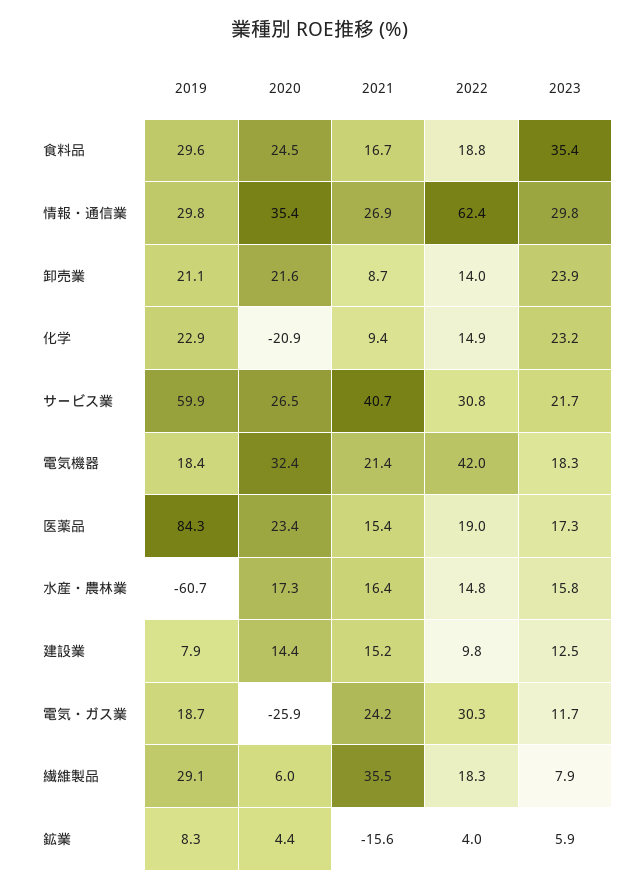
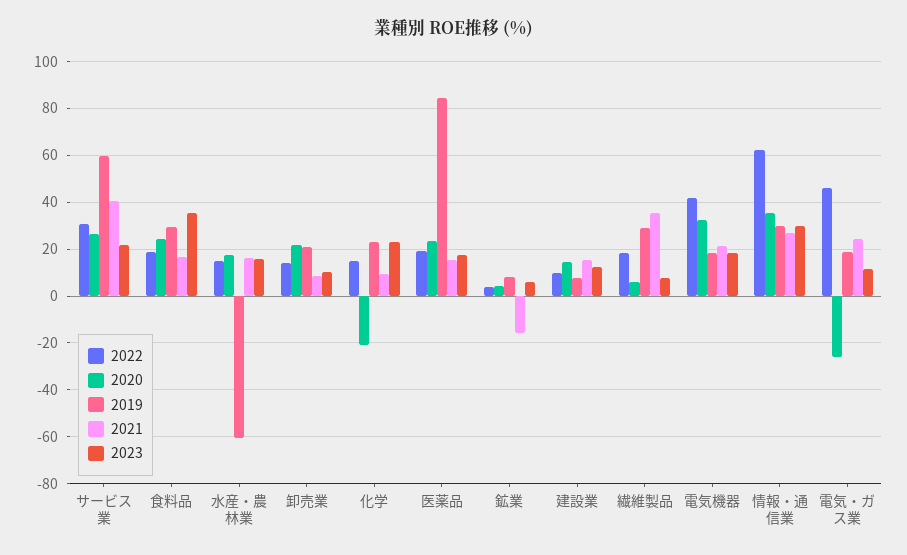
2023, 卸売業: 23.9 -> 10
2022, 電気・ガス業: 30.3 -> 45

